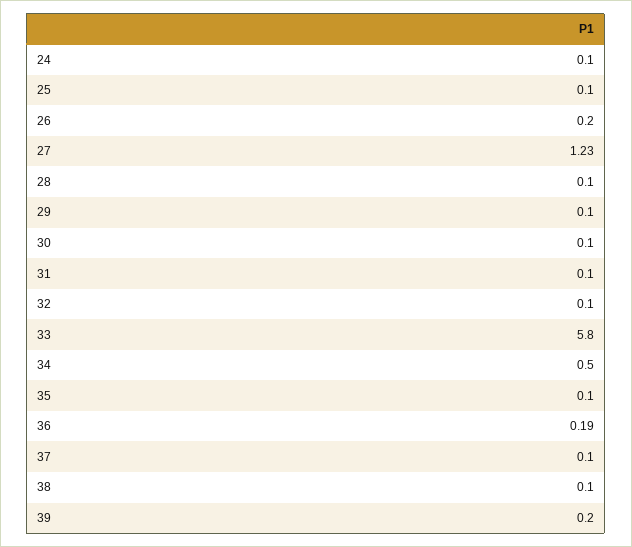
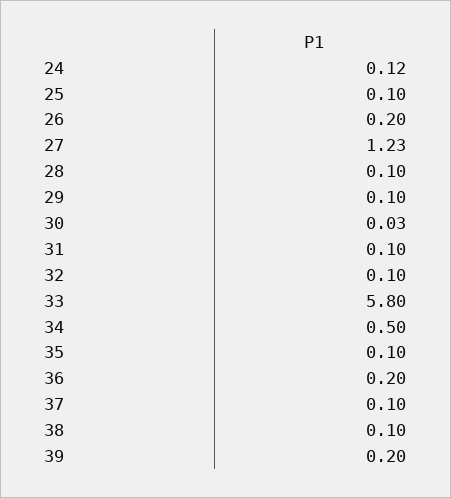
24: 0.1 -> 0.12
30: 0.1 -> 0.03
36: 0.19 -> 0.2

